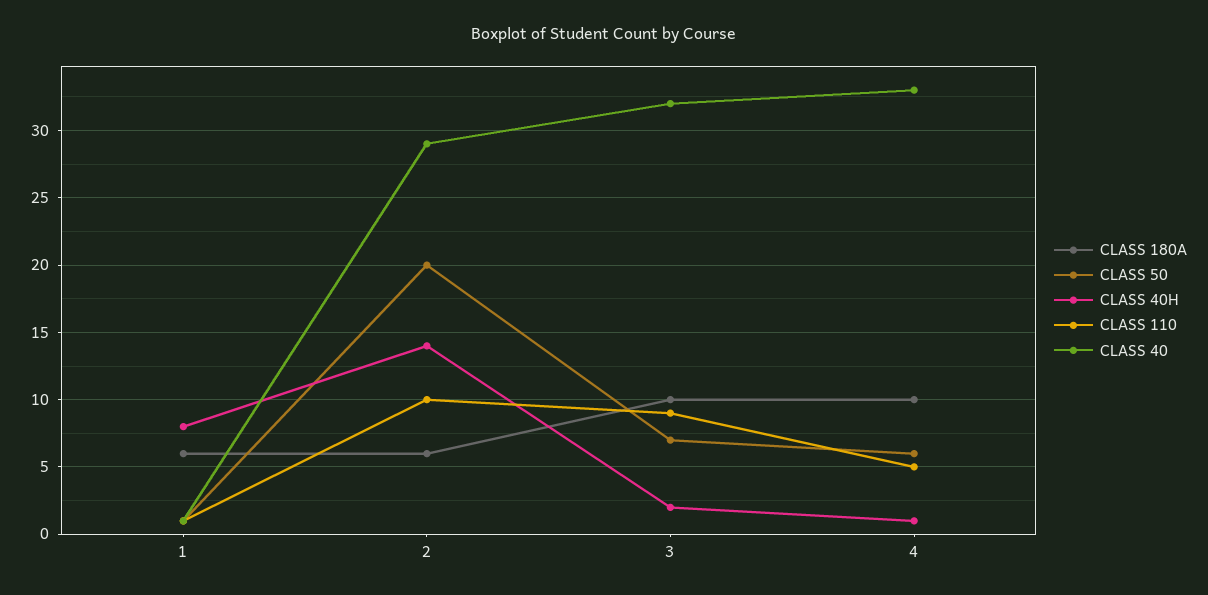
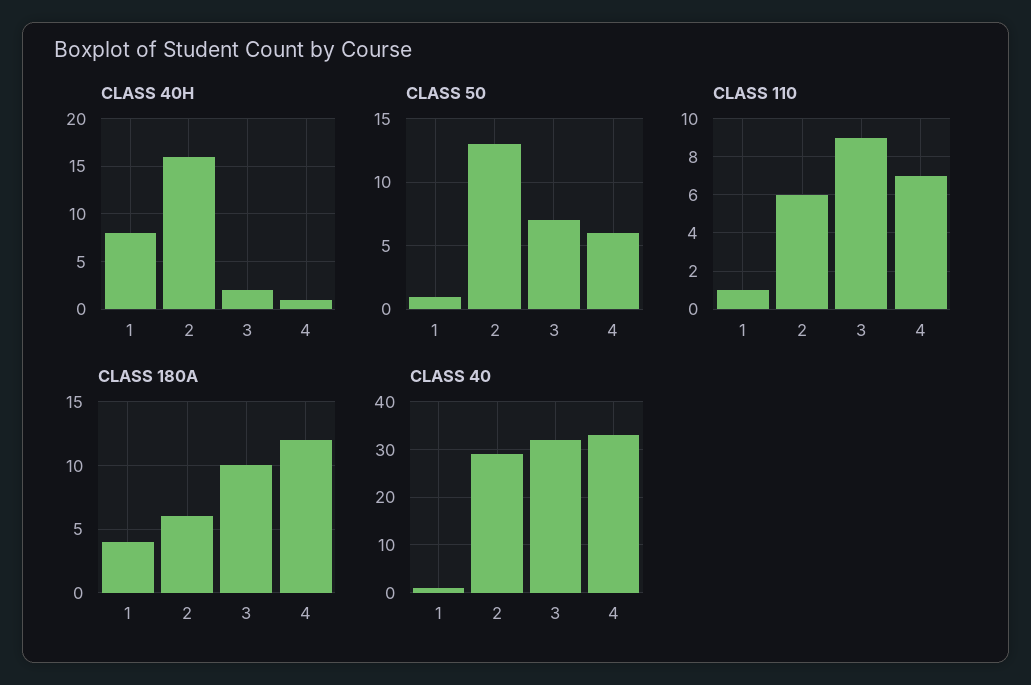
CLASS 180A, 1: 6 -> 4
CLASS 50, 2: 20 -> 13
CLASS 40H, 2: 14 -> 16
CLASS 110, 2: 10 -> 6
CLASS 180A, 4: 10 -> 12
CLASS 110, 4: 5 -> 7

